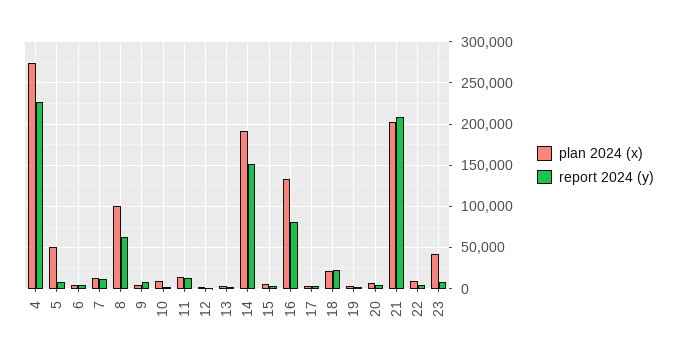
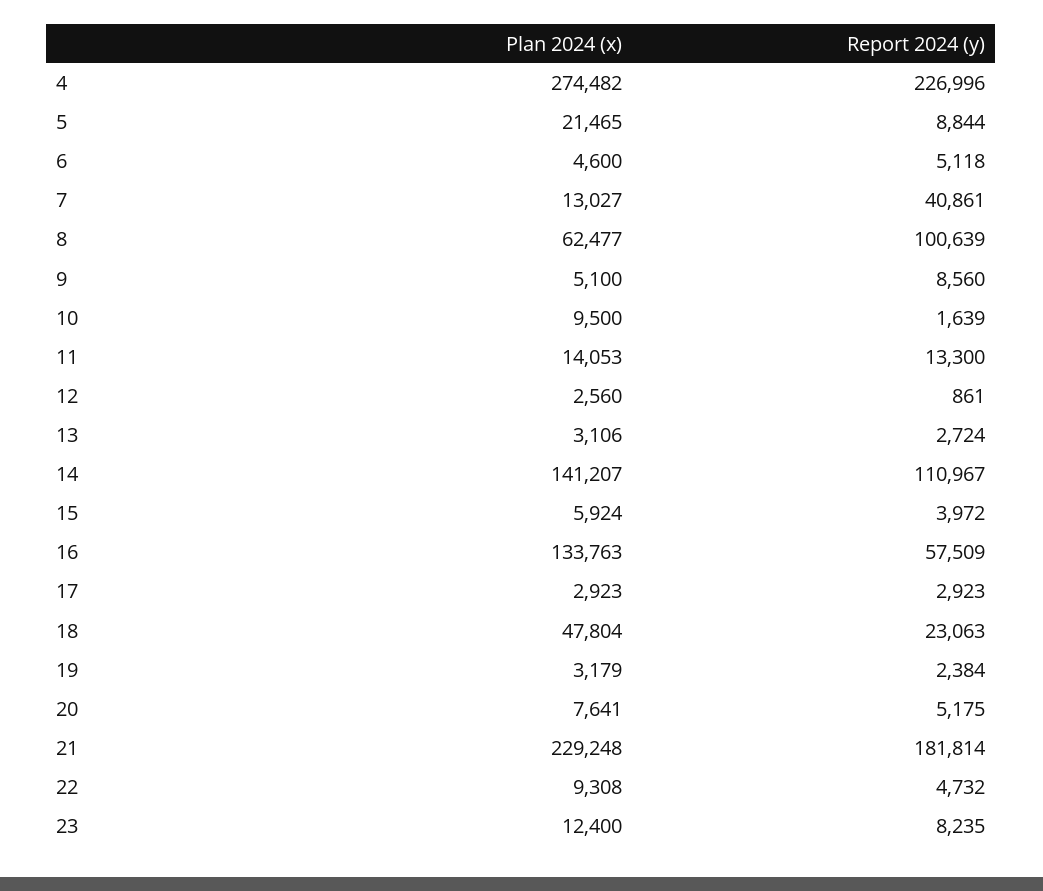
plan 2024 (x), 5: 50000 -> 21465
report 2024 (y), 7: 10000 -> 40861
plan 2024 (x), 8: 100000 -> 62477
report 2024 (y), 8: 60000 -> 100639
plan 2024 (x), 14: 190000 -> 141207
report 2024 (y), 14: 150000 -> 110967
report 2024 (y), 16: 80000 -> 57509
plan 2024 (x), 18: 20000 -> 47804
plan 2024 (x), 21: 200000 -> 229248
report 2024 (y), 21: 210000 -> 181814
plan 2024 (x), 23: 40000 -> 12400

